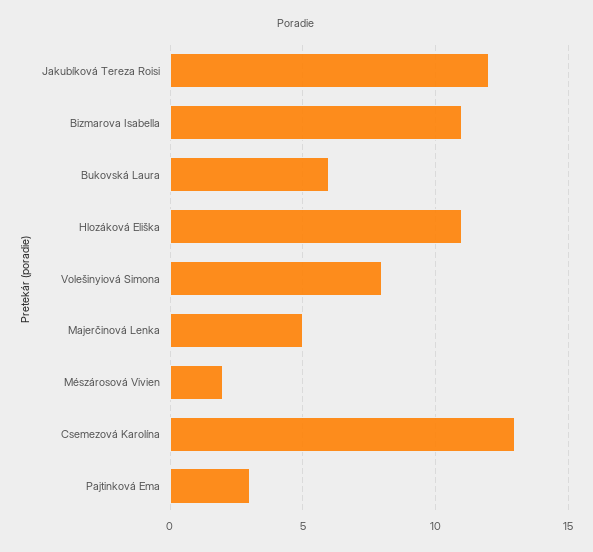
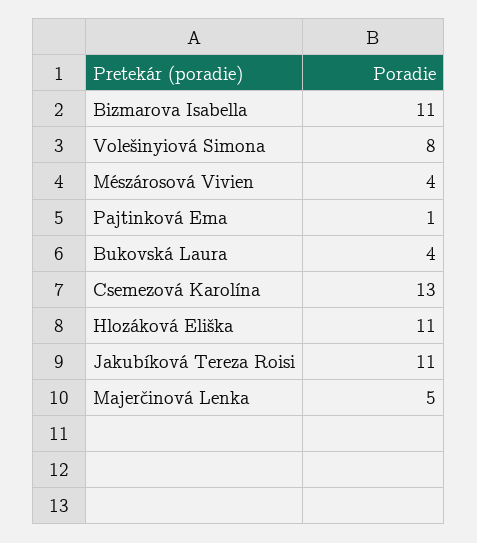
Jakubíková Tereza Roisi: 12 -> 11
Bukovská Laura: 6 -> 4
Mészárosová Vivien: 2 -> 4
Pajtinková Ema: 3 -> 1

